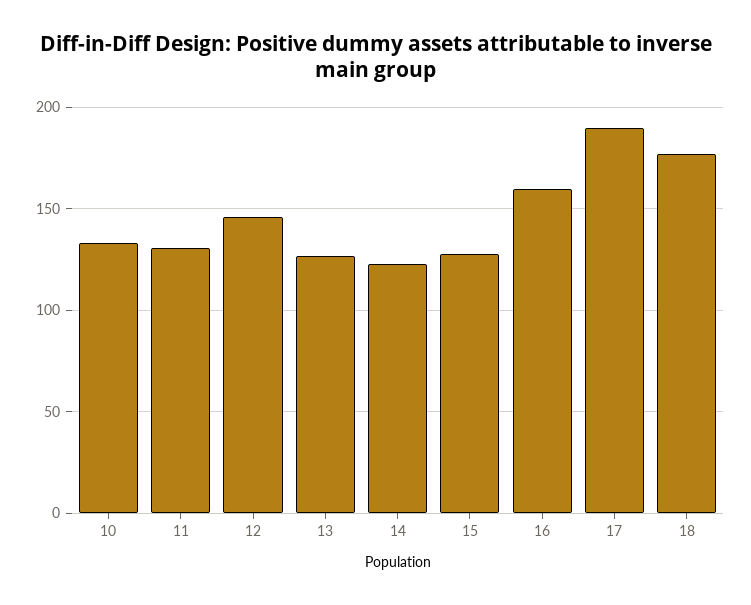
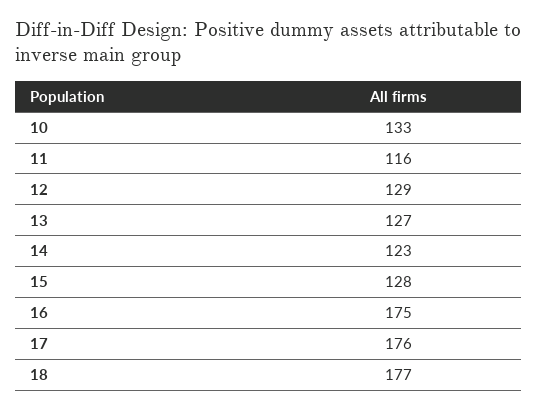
11: 130 -> 116
12: 145 -> 129
16: 160 -> 175
17: 190 -> 176

